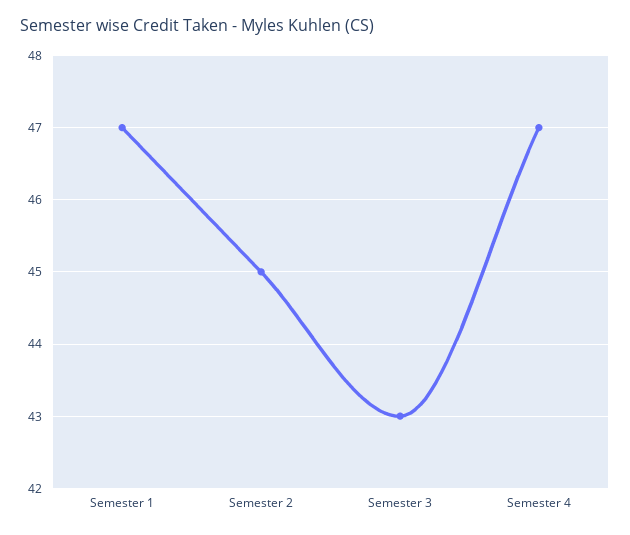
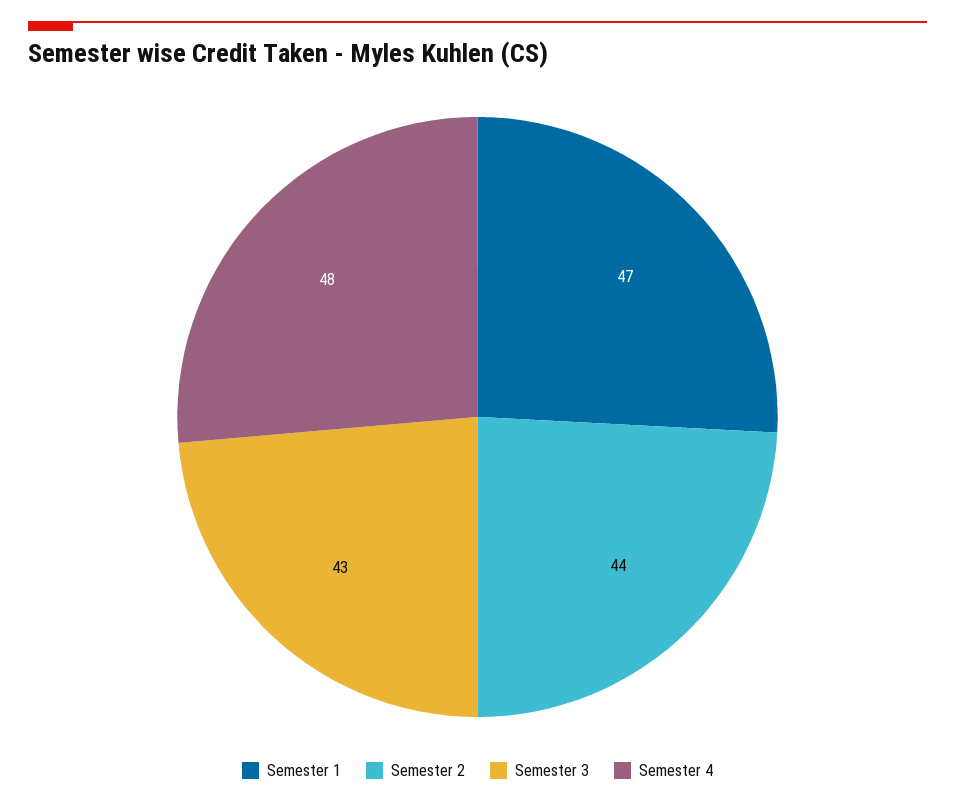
Semester 2: 45 -> 44
Semester 4: 47 -> 48

